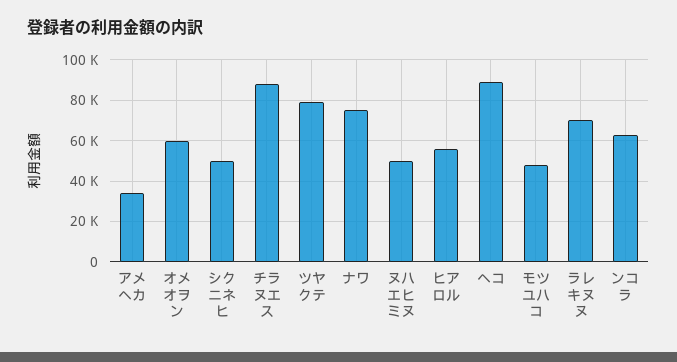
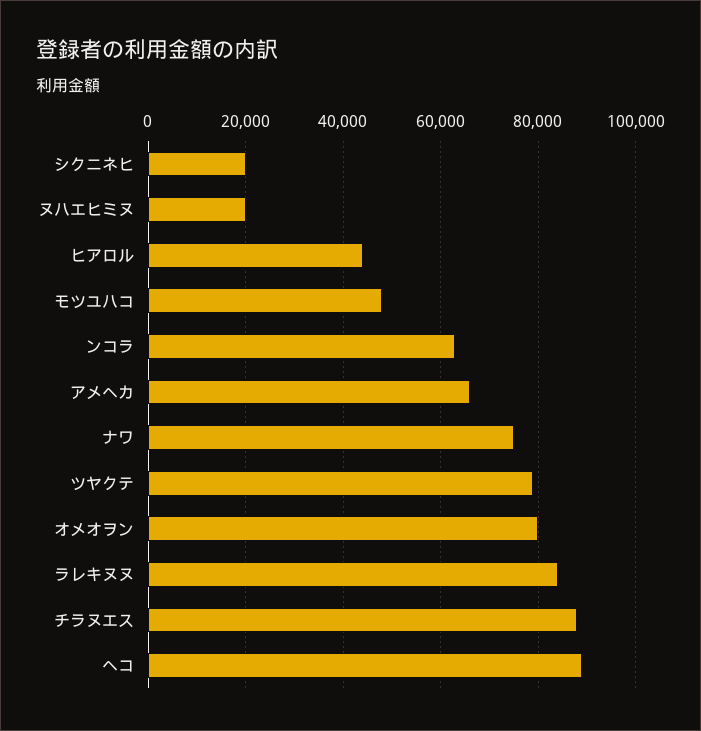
アメヘカ: 35000 -> 66000
オメオヲン: 60000 -> 80000
シクニネヒ: 50000 -> 20000
ヌハエヒミヌ: 50000 -> 20000
ヒアロル: 55000 -> 44000
ラレキヌヌ: 70000 -> 84000

